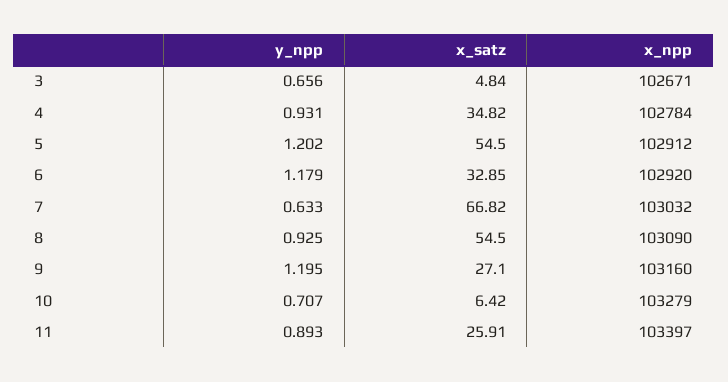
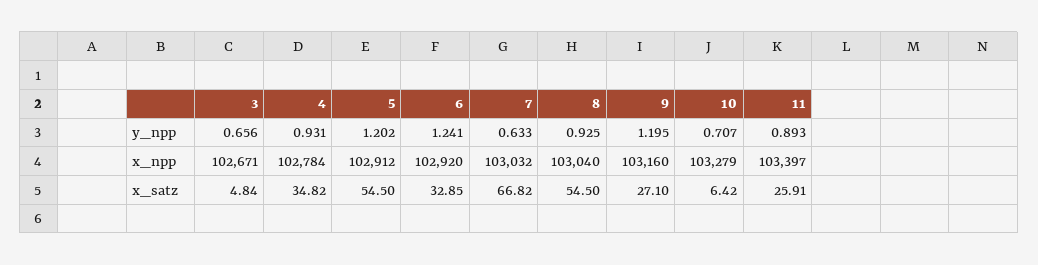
y_npp, 6: 1.179 -> 1.241
x_npp, 8: 103090 -> 103040

